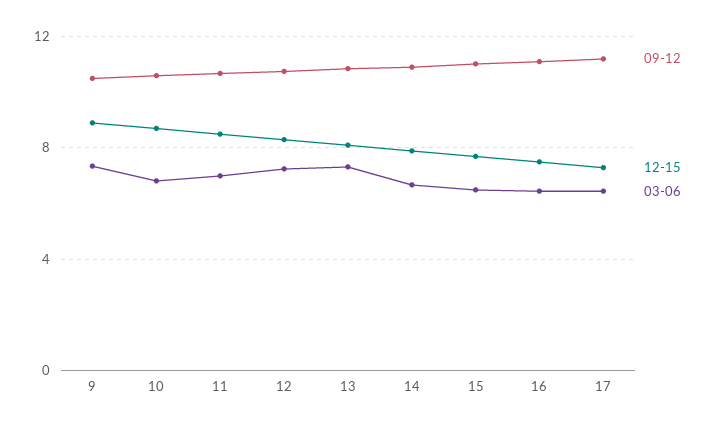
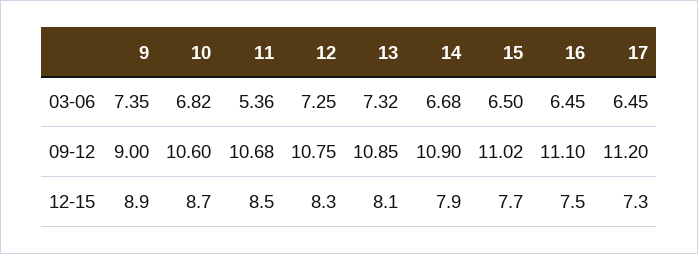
09-12, 9: 10.5 -> 9
03-06, 11: 7 -> 5.36

